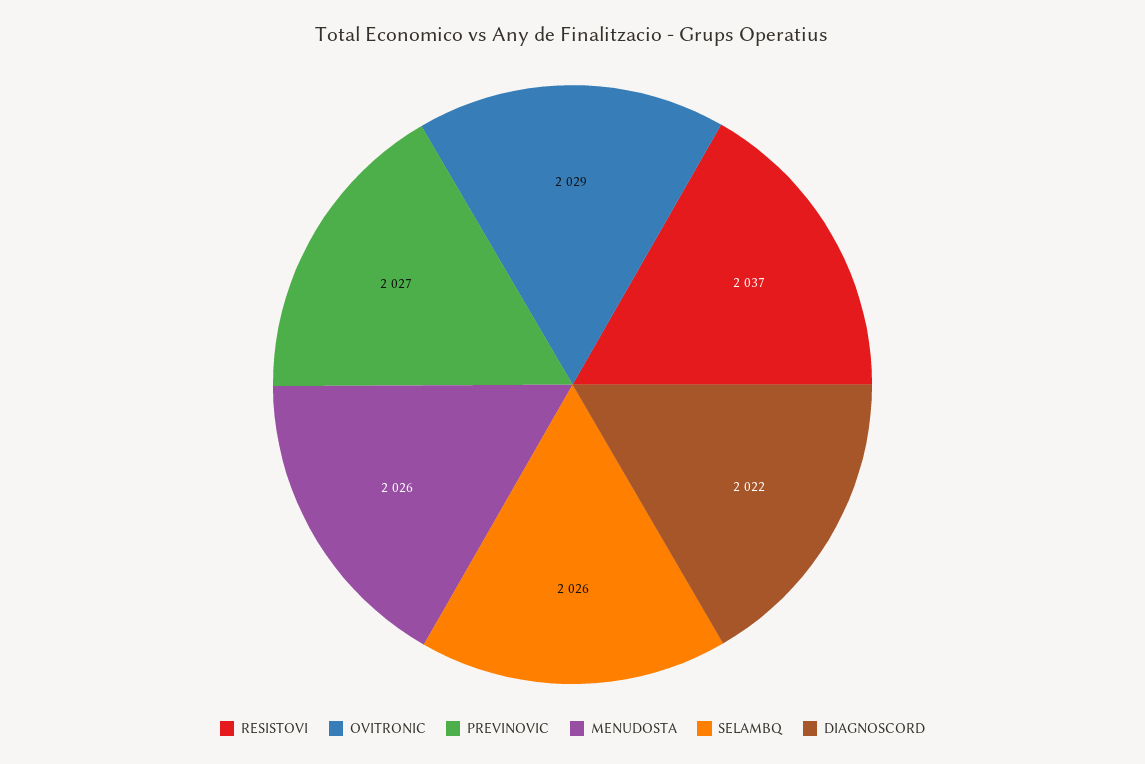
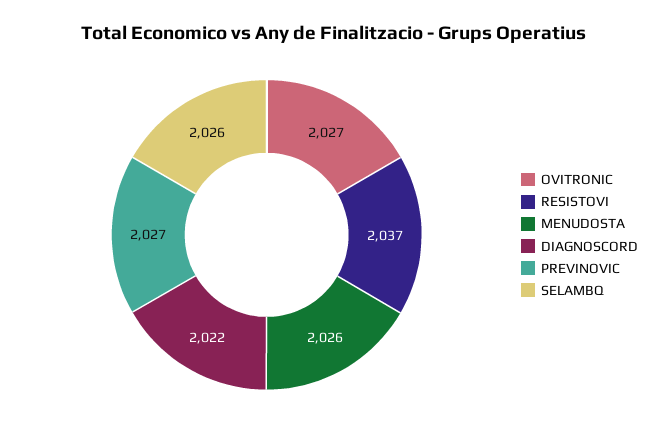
OVITRONIC: 2029 -> 2027

